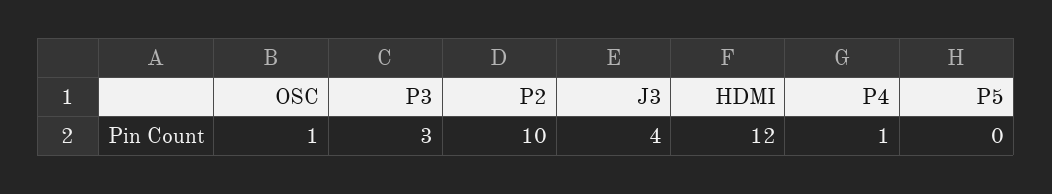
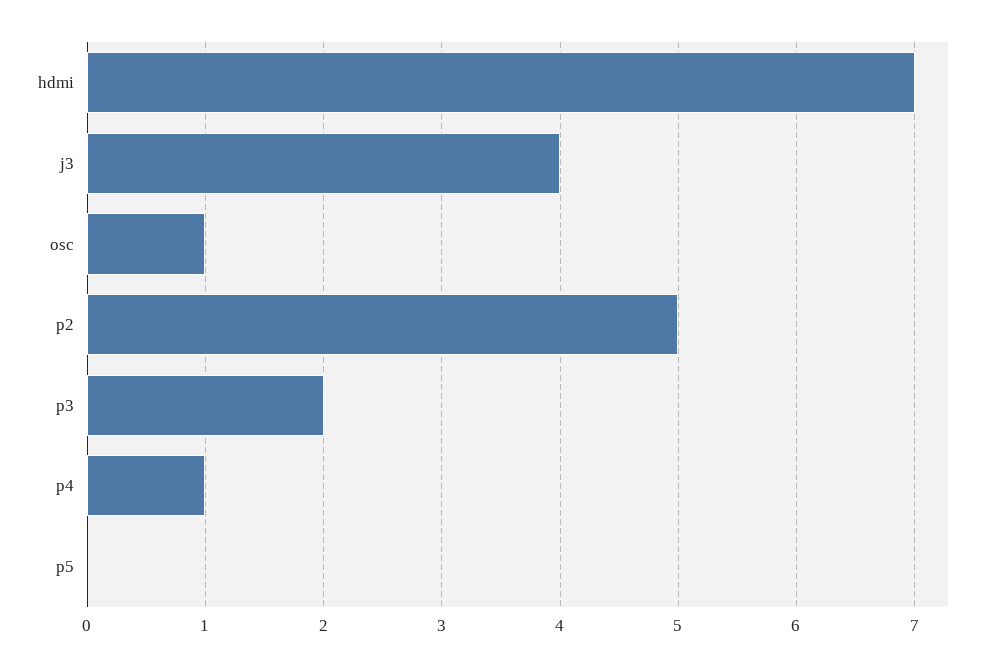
P3: 3 -> 2
P2: 10 -> 5
HDMI: 12 -> 7

